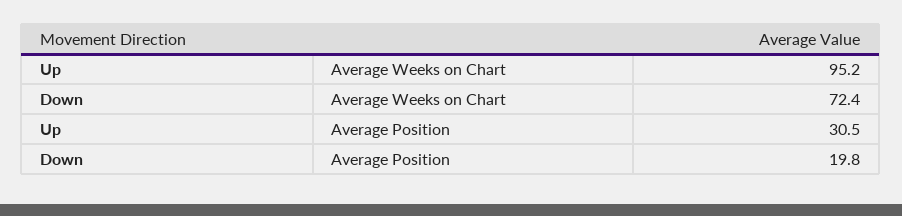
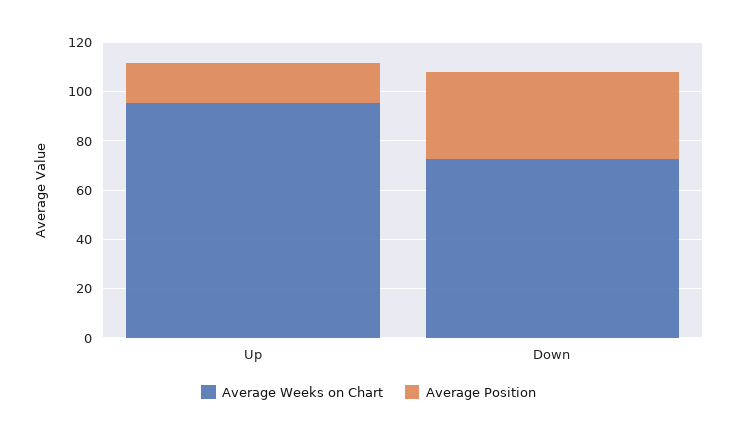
Average Position, Up: 30.5 -> 15
Average Position, Down: 19.8 -> 35

